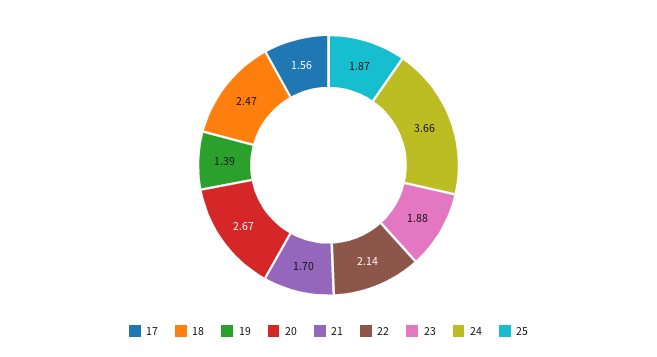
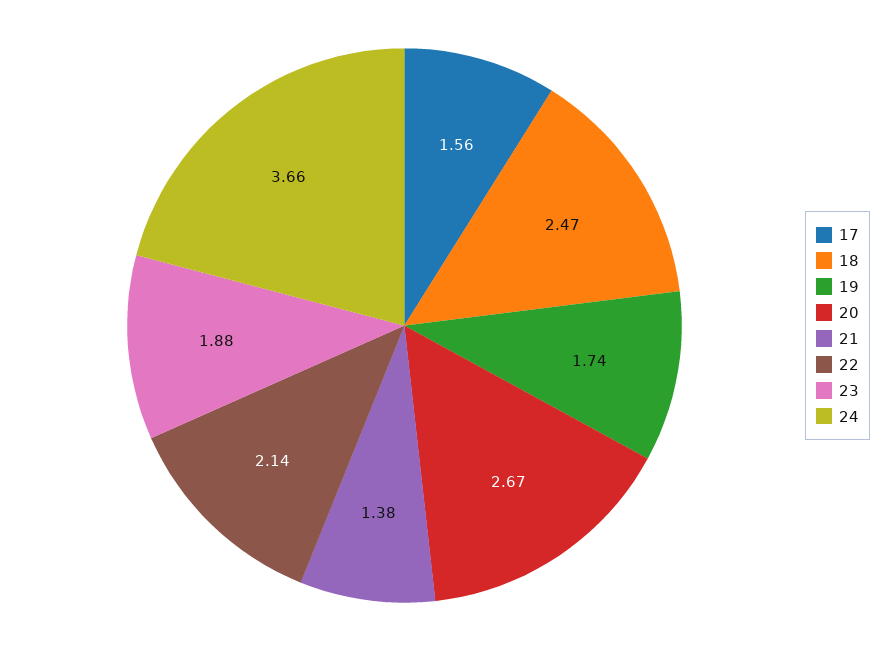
19: 1.39 -> 1.74
21: 1.7 -> 1.38
25: 1.87 -> none

